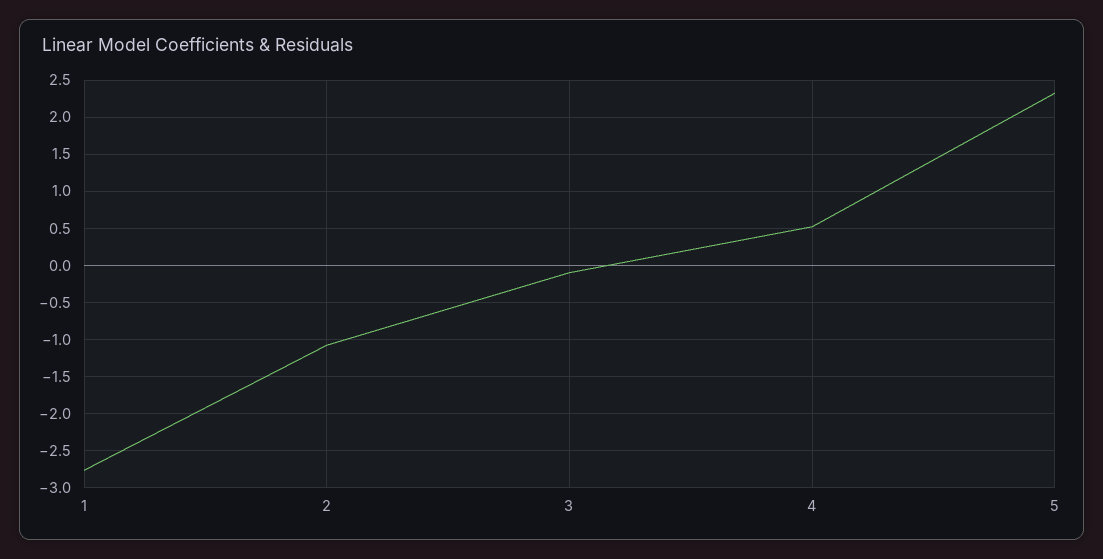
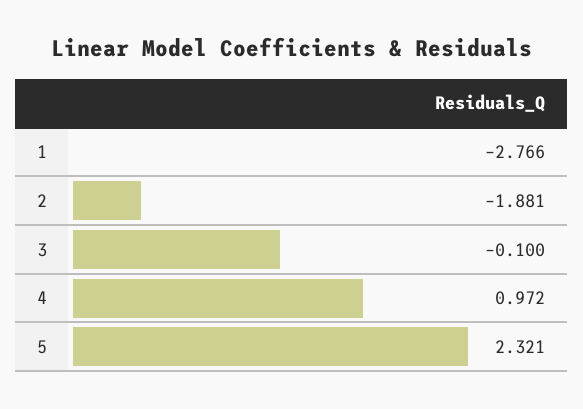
2: -1.1 -> -1.881
4: 0.5 -> 0.972

